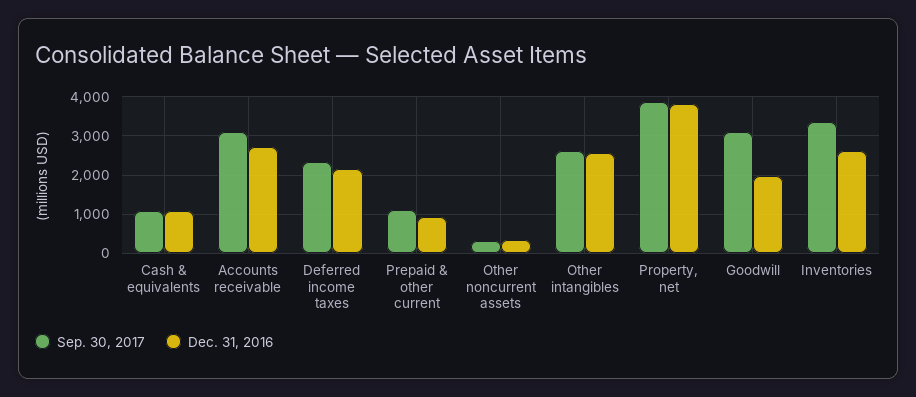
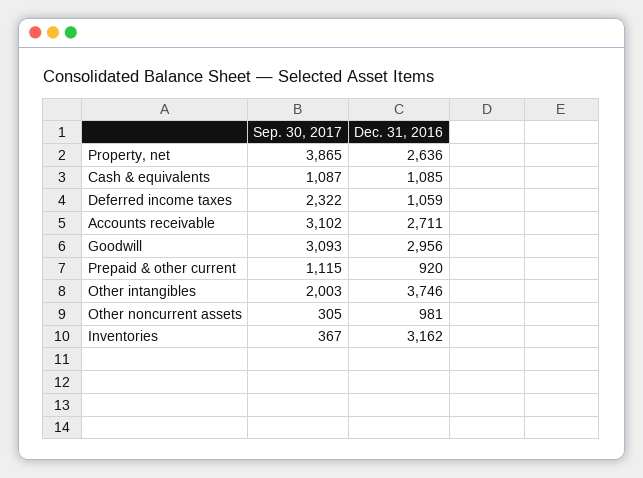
Dec. 31, 2016, Deferred income taxes: 2200 -> 1059
Dec. 31, 2016, Other noncurrent assets: 400 -> 981
Sep. 30, 2017, Other intangibles: 2600 -> 2003
Dec. 31, 2016, Other intangibles: 2600 -> 3746
Dec. 31, 2016, Property, net: 3800 -> 2636
Dec. 31, 2016, Goodwill: 2000 -> 2956
Sep. 30, 2017, Inventories: 3400 -> 367
Dec. 31, 2016, Inventories: 2600 -> 3162

